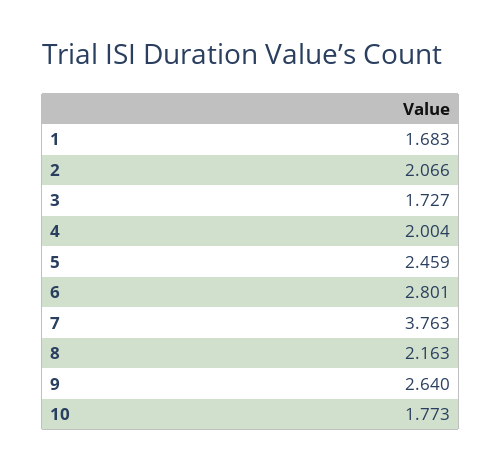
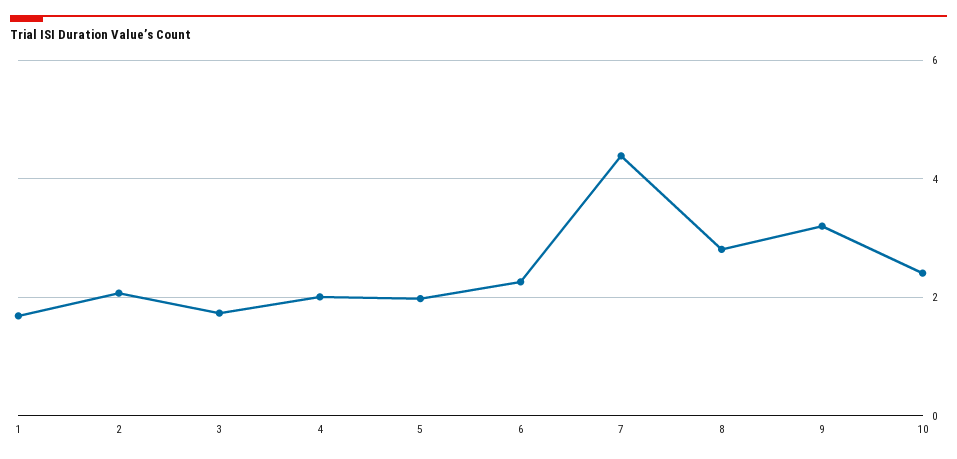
5: 2.459 -> 2
6: 2.801 -> 2.2
7: 3.763 -> 4.4
8: 2.163 -> 2.8
9: 2.64 -> 3.2
10: 1.773 -> 2.4

